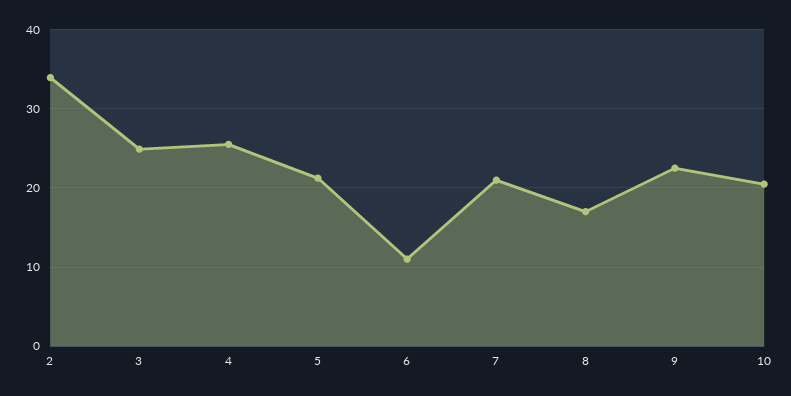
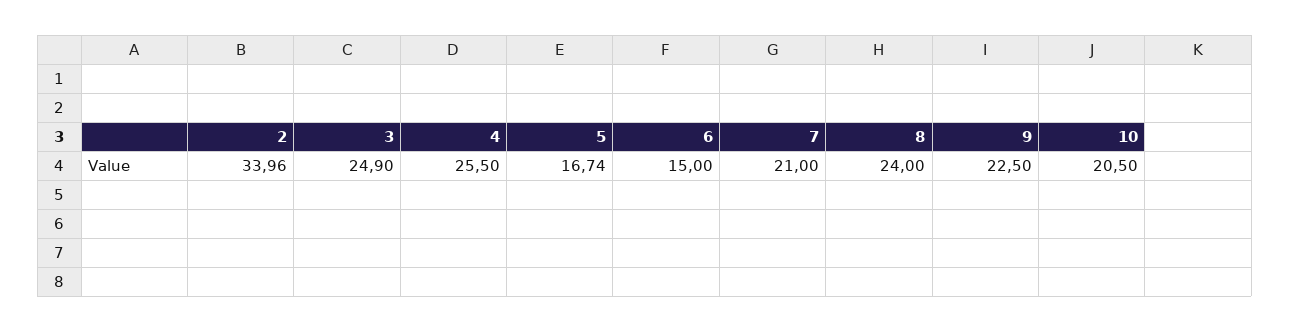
5: 21 -> 16.74
6: 11 -> 15
8: 17 -> 24

